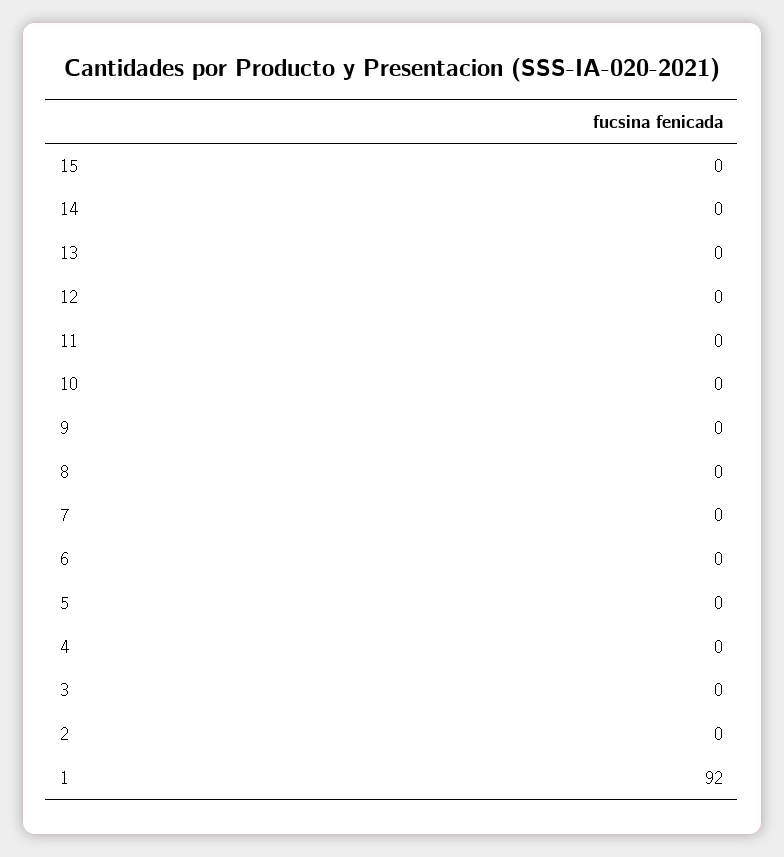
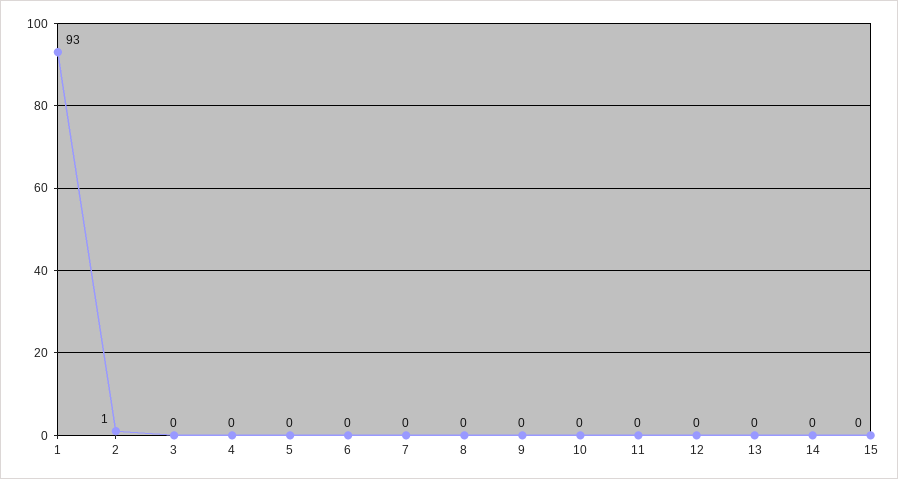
2: 0 -> 1
1: 92 -> 93

